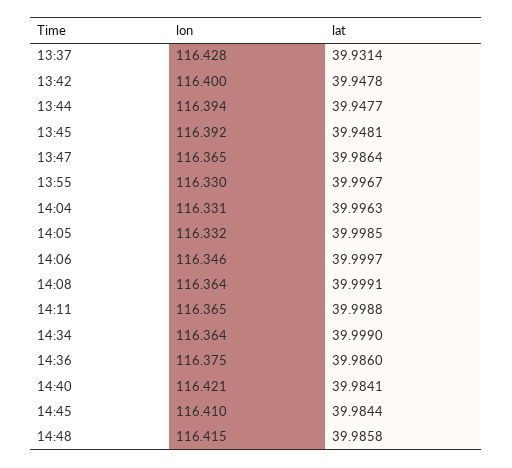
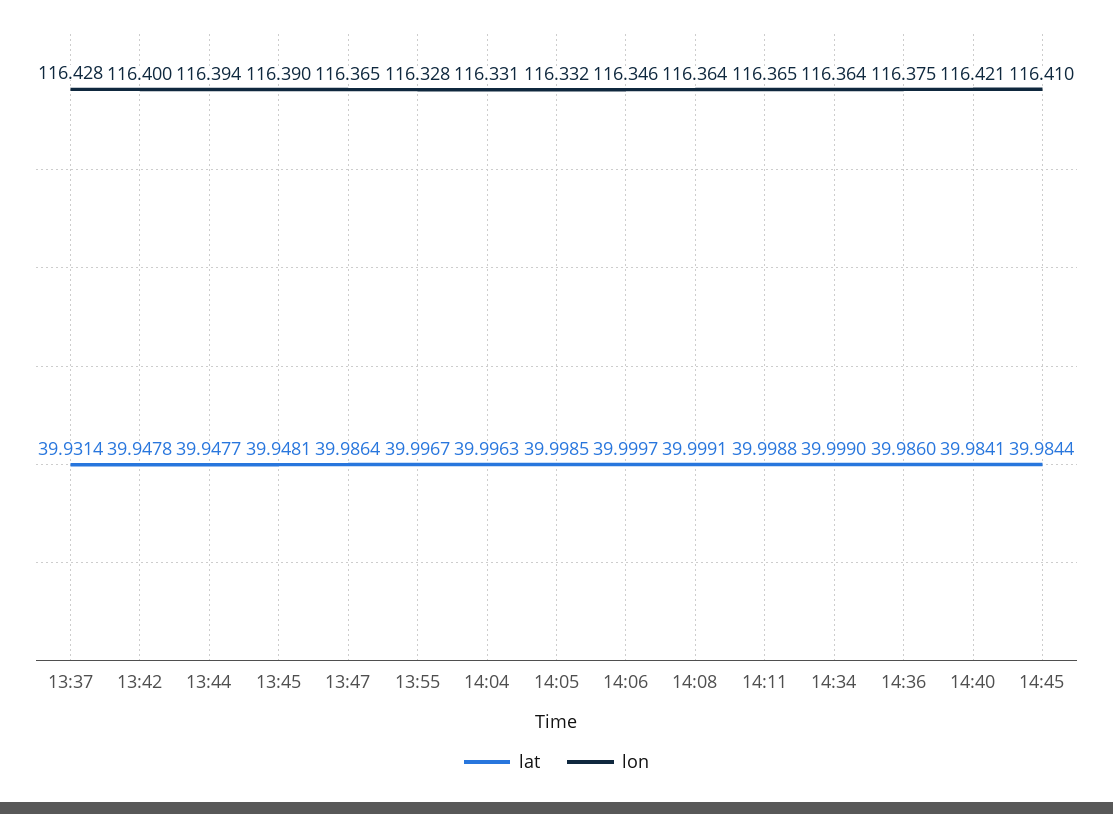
lon, 13:45: 116.392 -> 116.39
lon, 13:55: 116.33 -> 116.328
lon, 14:48: 116.415 -> none
lat, 14:48: 39.9858 -> none

